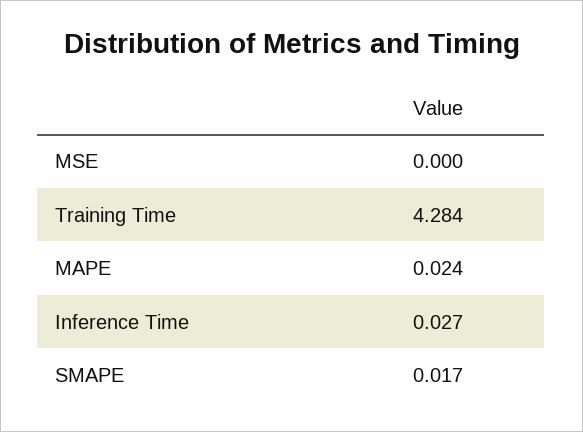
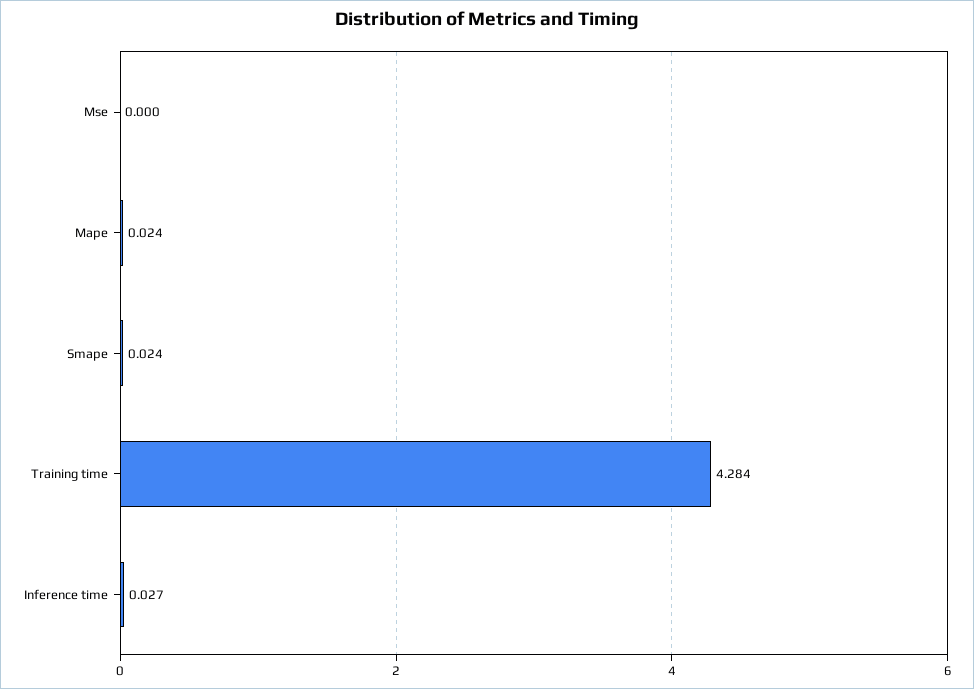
SMAPE: 0.017 -> 0.024

